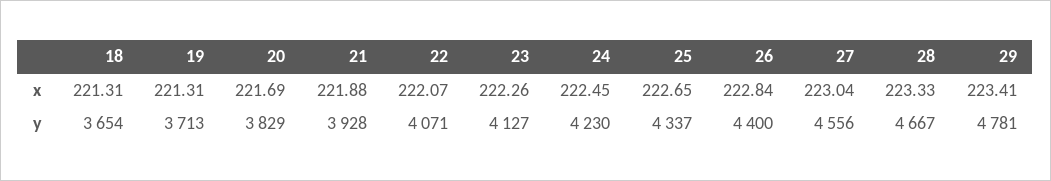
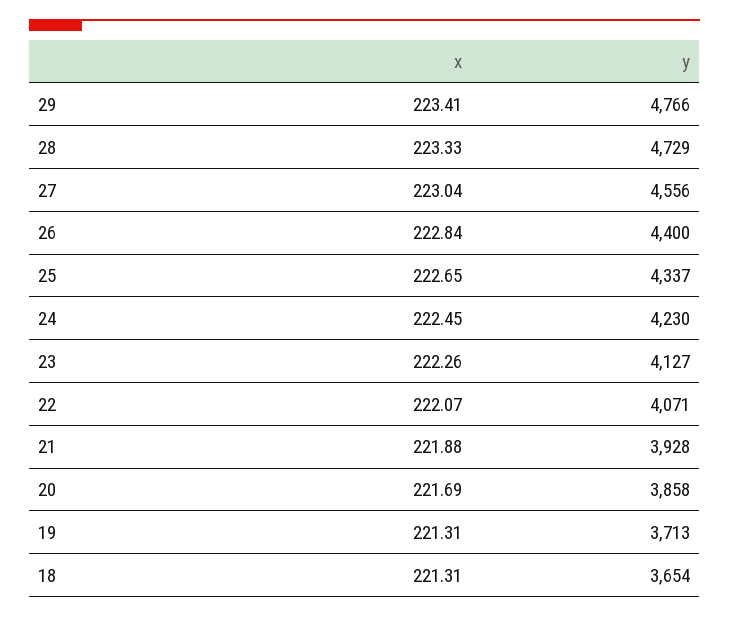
20, y: 3829 -> 3858
28, y: 4667 -> 4729
29, y: 4781 -> 4766

